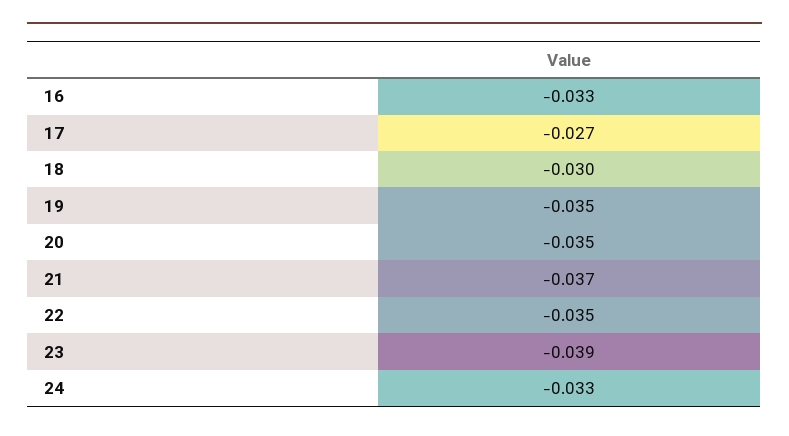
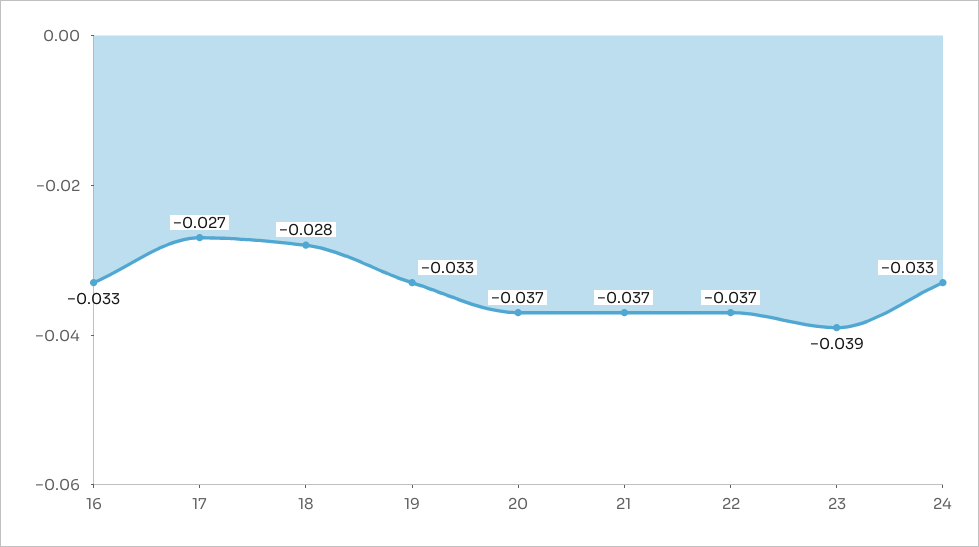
18: -0.03 -> -0.028
19: -0.035 -> -0.033
20: -0.035 -> -0.037
22: -0.035 -> -0.037

